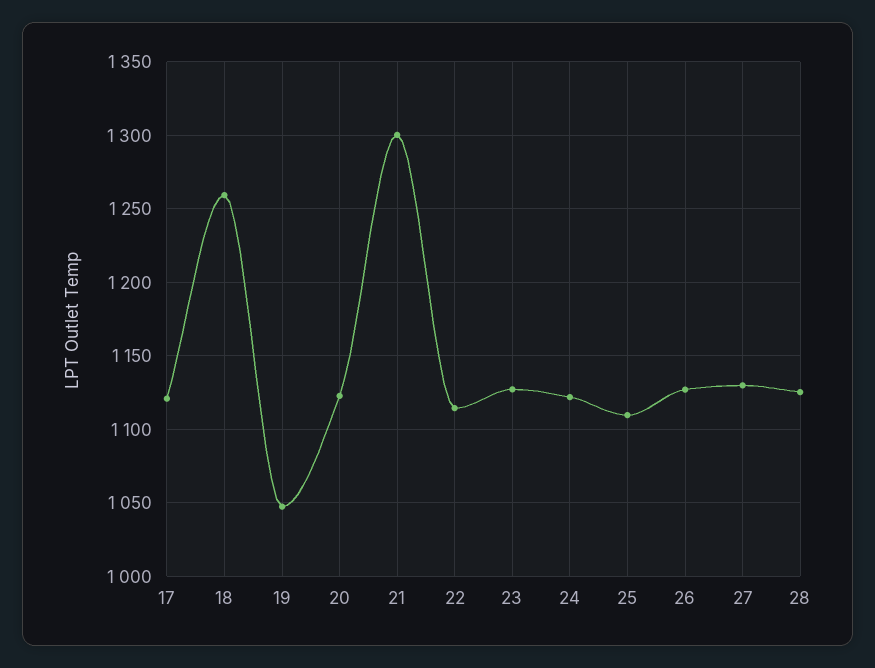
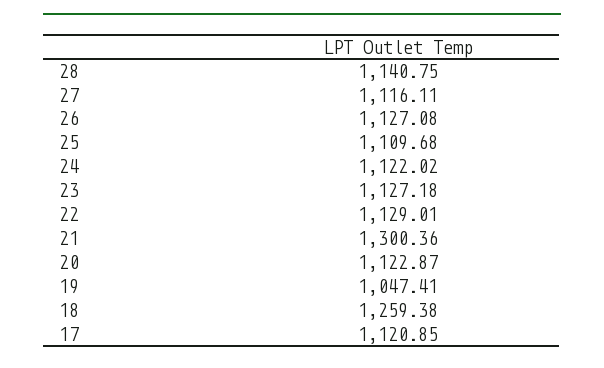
22: 1115 -> 1129.01
27: 1130 -> 1116.11
28: 1125 -> 1140.75

